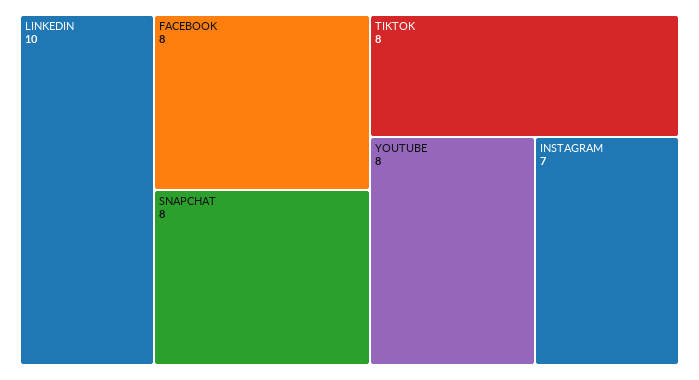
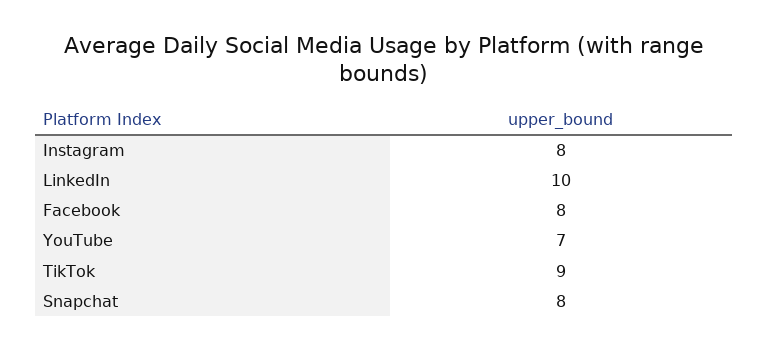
TIKTOK: 8 -> 9
YOUTUBE: 8 -> 7
INSTAGRAM: 7 -> 8

